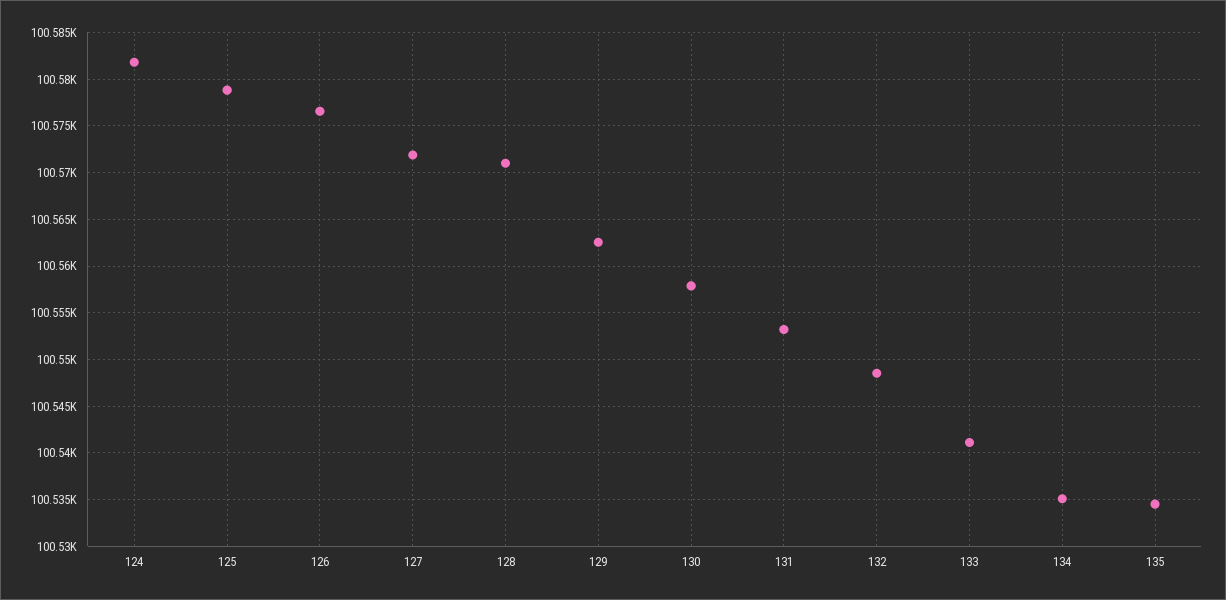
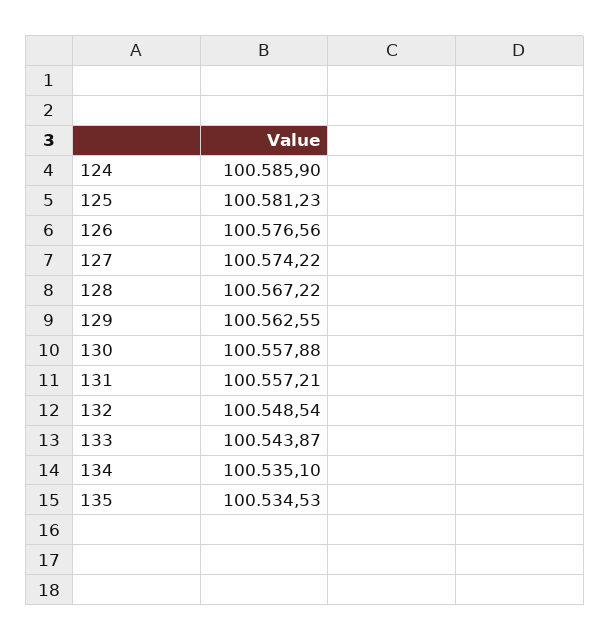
124: 100582 -> 100585.9
125: 100579 -> 100581.23
127: 100572 -> 100574.22
128: 100571 -> 100567.22
131: 100553 -> 100557.21
133: 100541 -> 100543.87

